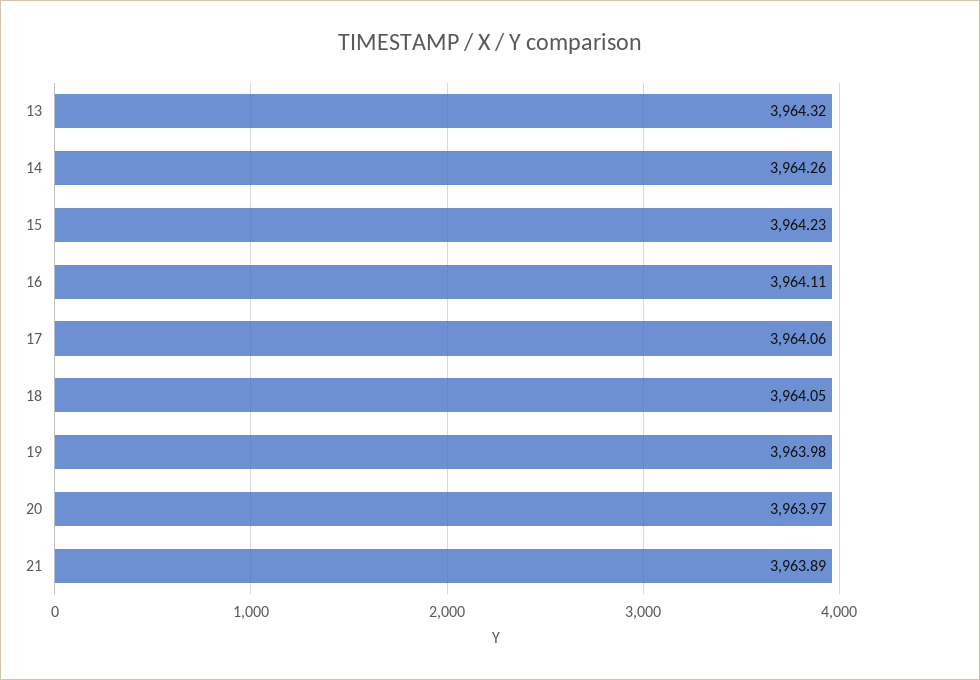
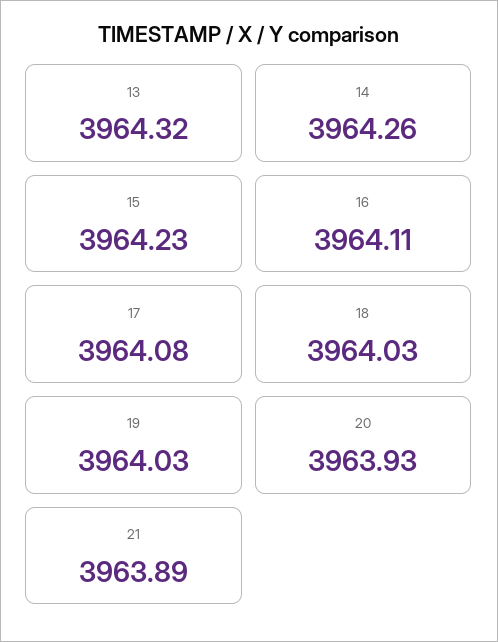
17: 3964.06 -> 3964.08
18: 3964.05 -> 3964.03
19: 3963.98 -> 3964.03
20: 3963.97 -> 3963.93

